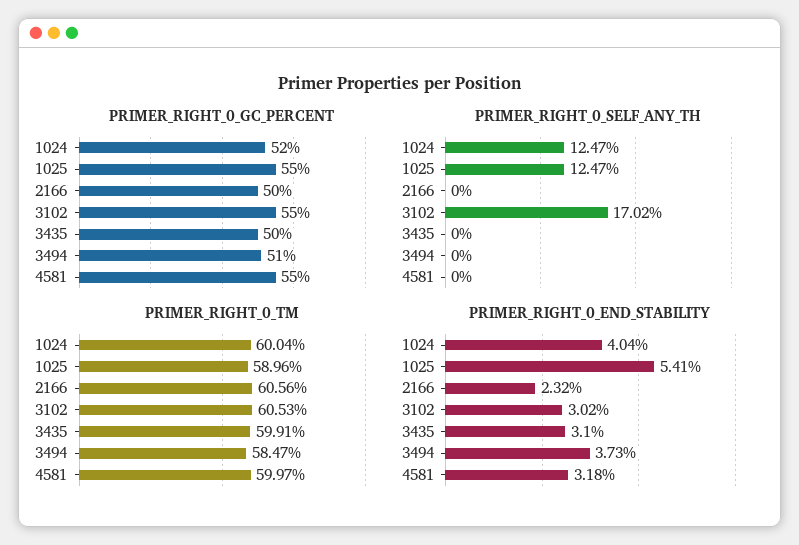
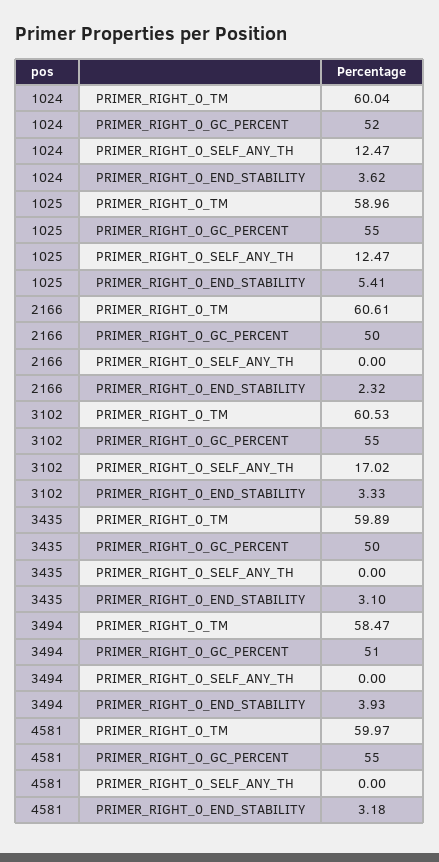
PRIMER_RIGHT_0_TM, 2166: 60.56 -> 60.61
PRIMER_RIGHT_0_TM, 3435: 59.91 -> 59.89
PRIMER_RIGHT_0_END_STABILITY, 1024: 4.04 -> 3.62
PRIMER_RIGHT_0_END_STABILITY, 3102: 3.02 -> 3.33
PRIMER_RIGHT_0_END_STABILITY, 3494: 3.73 -> 3.93

